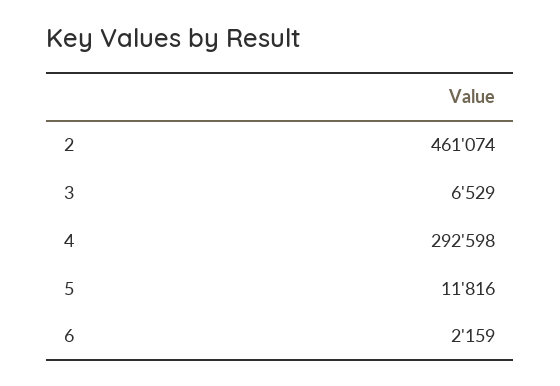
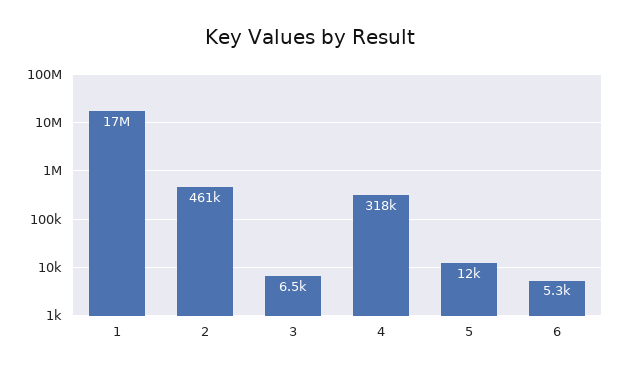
4: 292598 -> 318000
6: 2159 -> 5300
1: none -> 17000000

